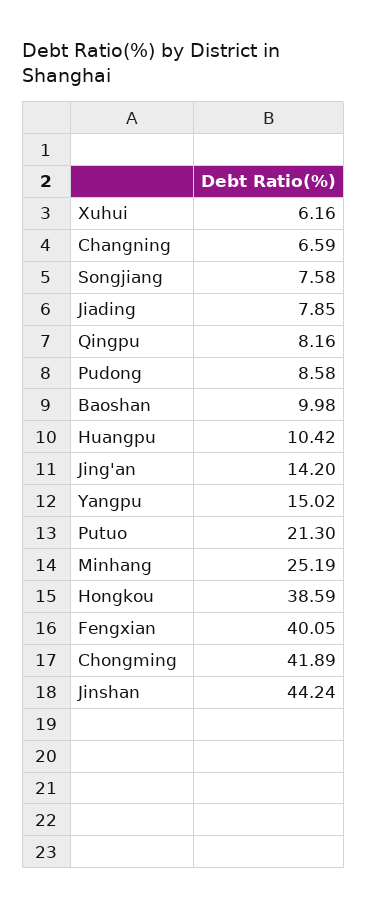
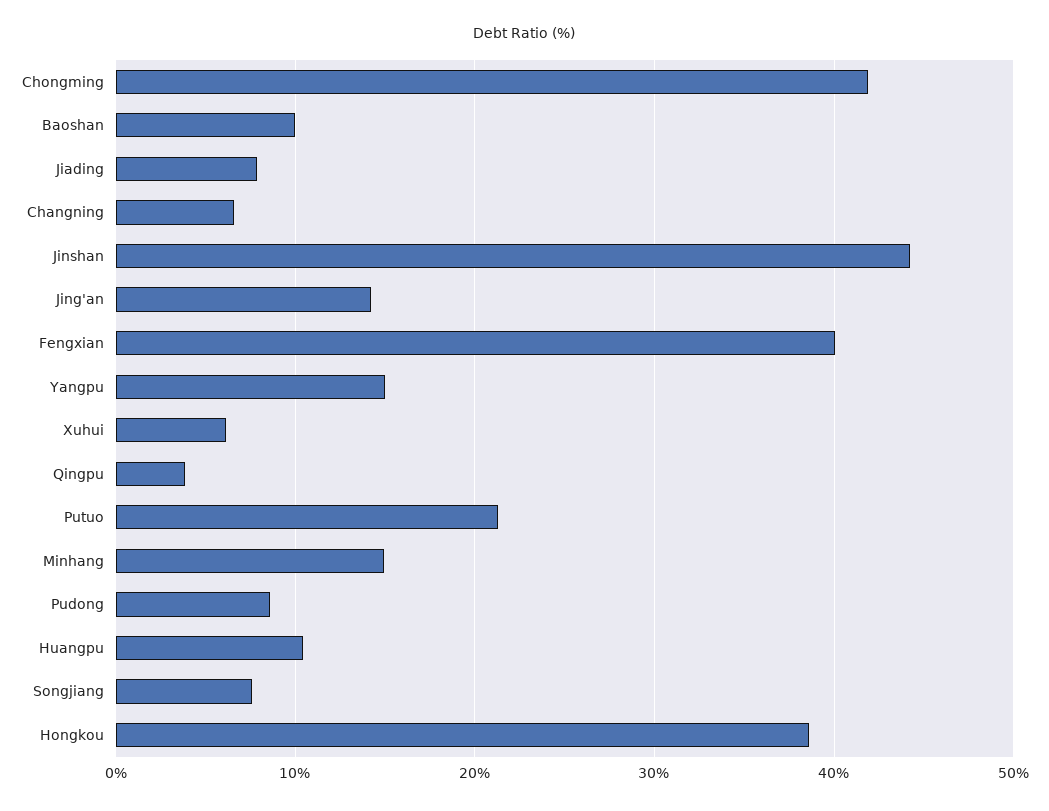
Qingpu: 8.16 -> 4
Minhang: 25.19 -> 15

